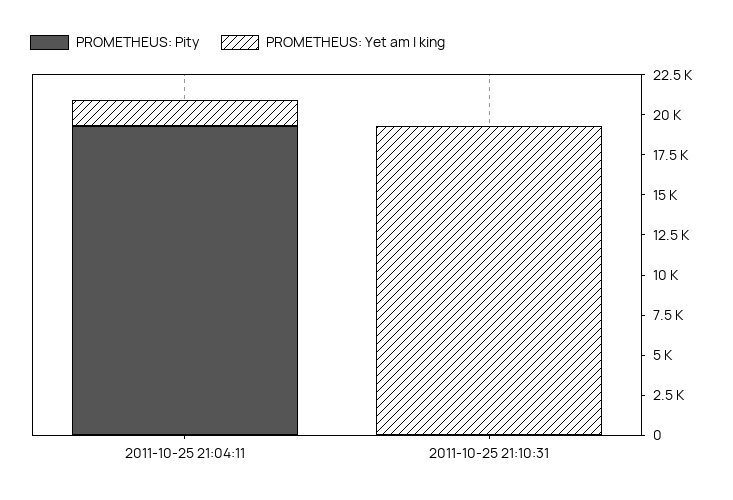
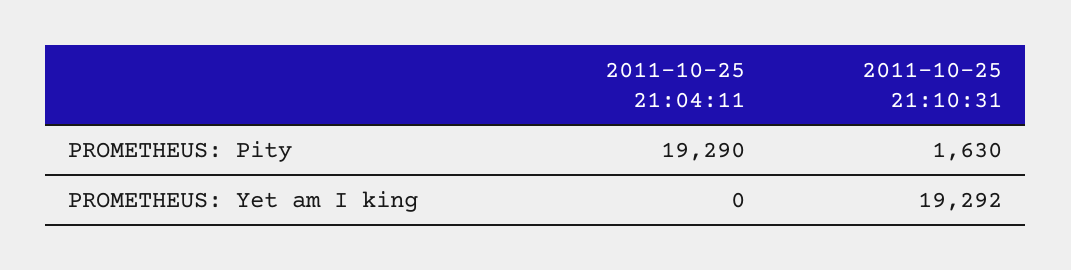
PROMETHEUS: Yet am I king, 2011-10-25 21:04:11: 1500 -> 0
PROMETHEUS: Pity, 2011-10-25 21:10:31: 0 -> 1630

